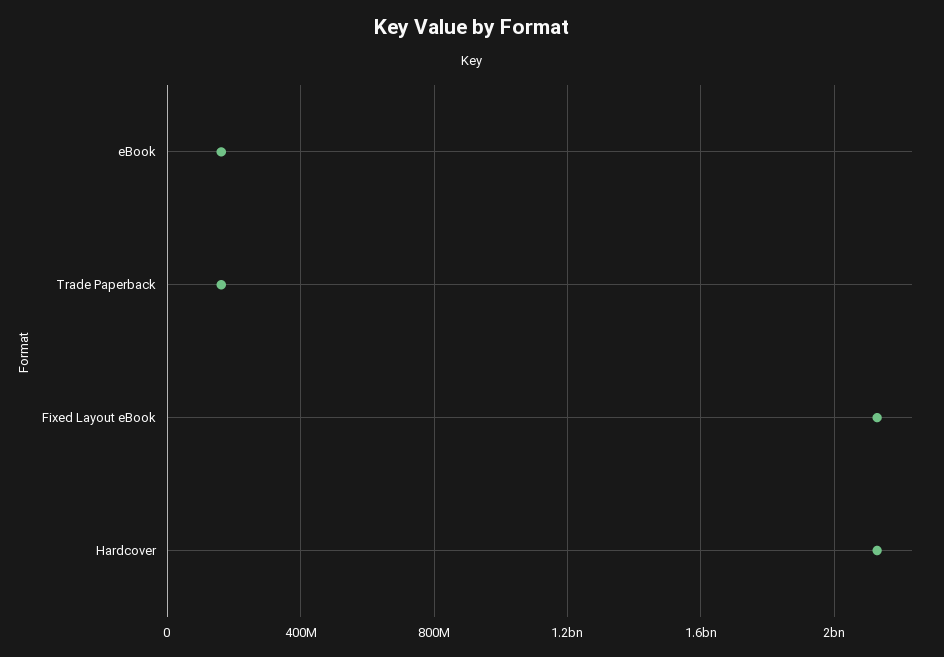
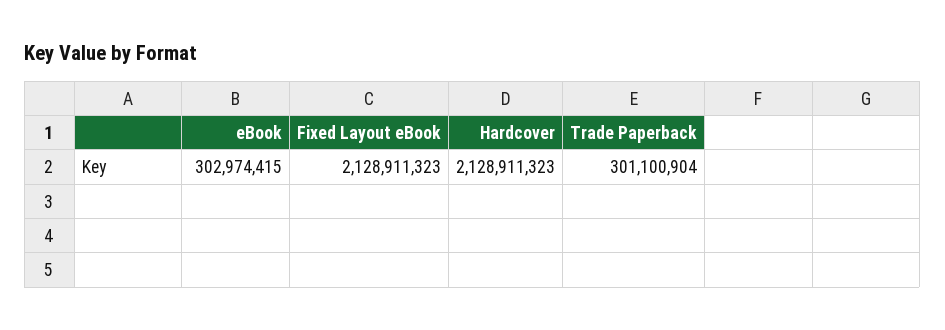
eBook: 150000000 -> 302974415
Trade Paperback: 150000000 -> 301100904

